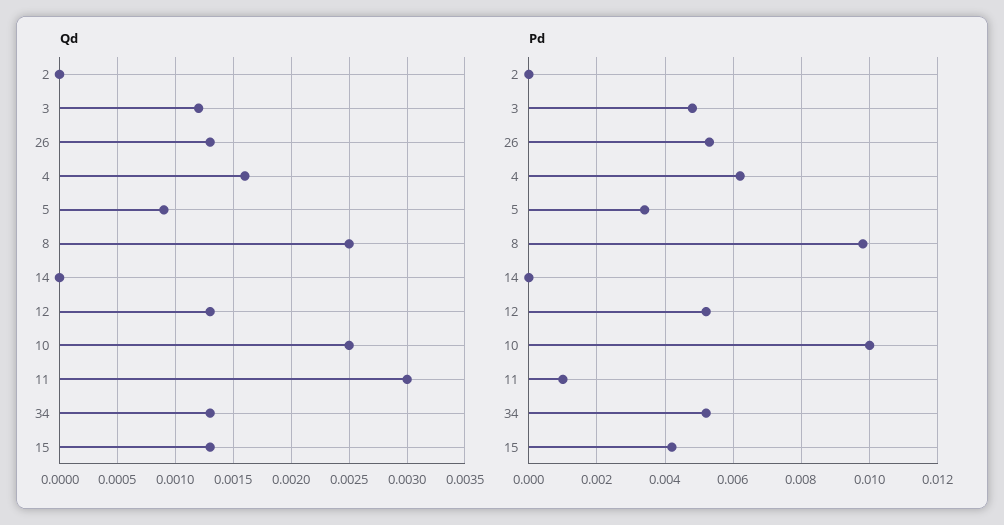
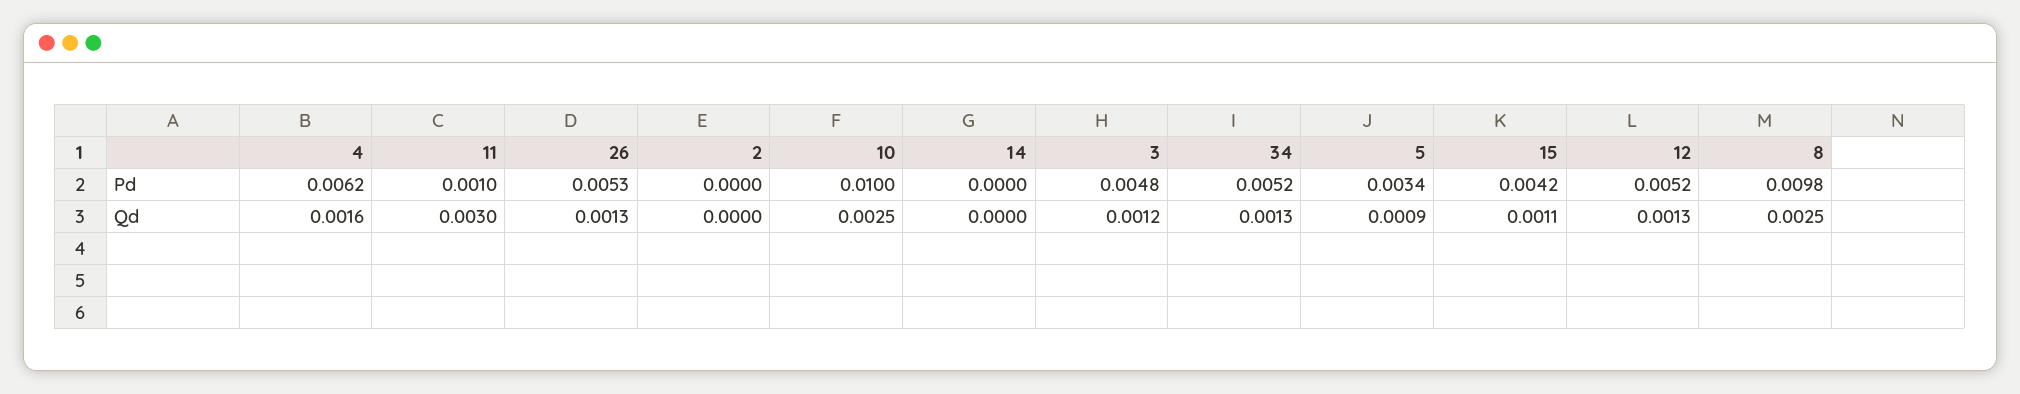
Qd, 15: 0.0013 -> 0.0011

